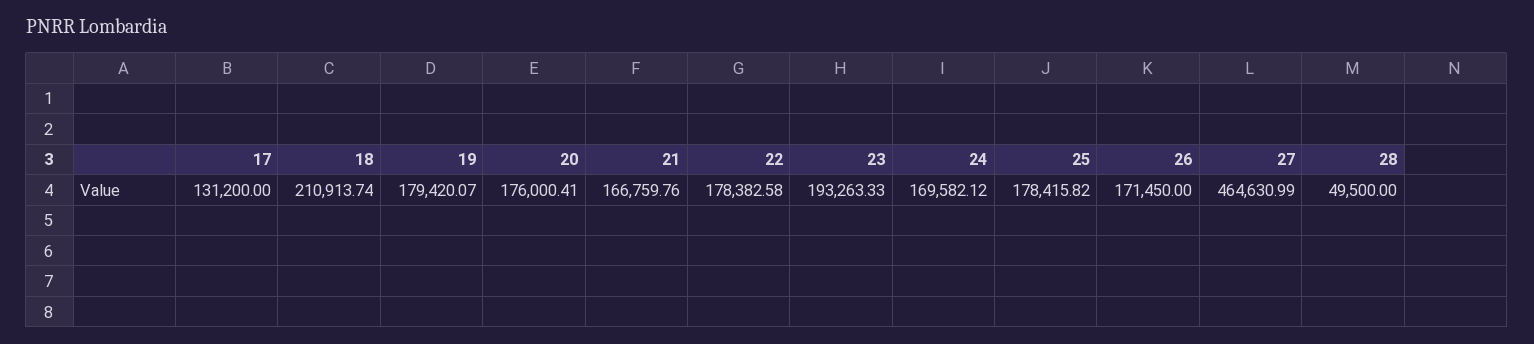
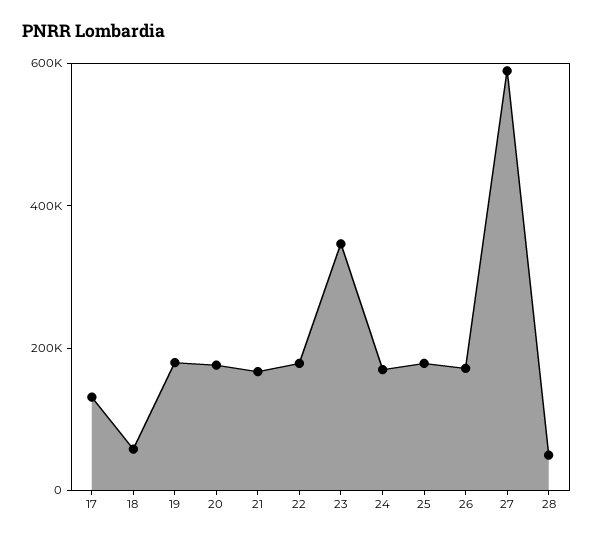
18: 210913.74 -> 50000
23: 193263.33 -> 350000
27: 464630.99 -> 600000

